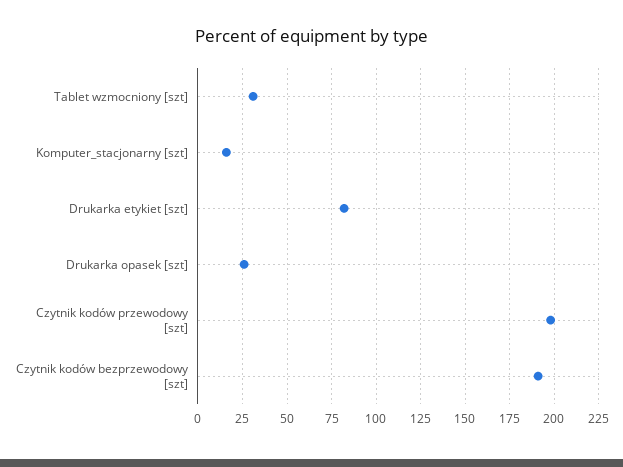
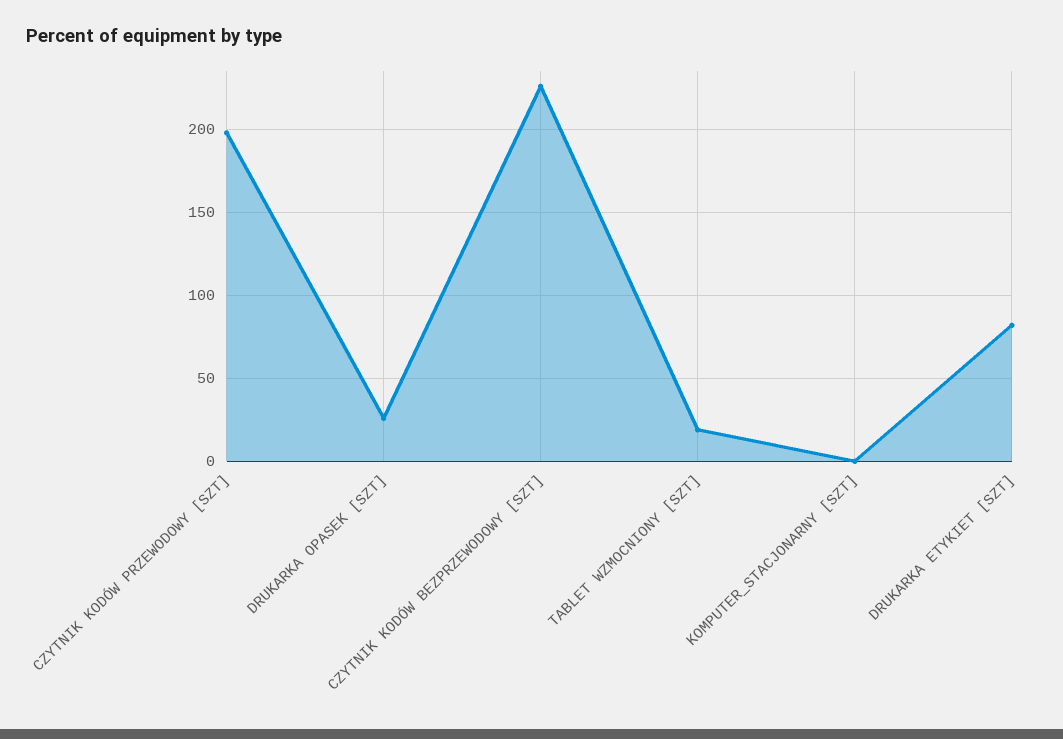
Tablet wzmocniony [szt]: 30 -> 20
Komputer_stacjonarny [szt]: 15 -> 0
Czytnik kodów bezprzewodowy [szt]: 190 -> 225

